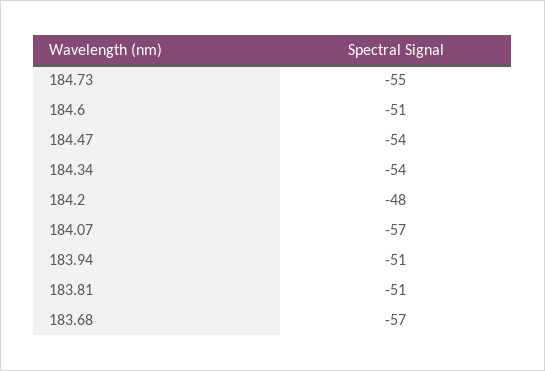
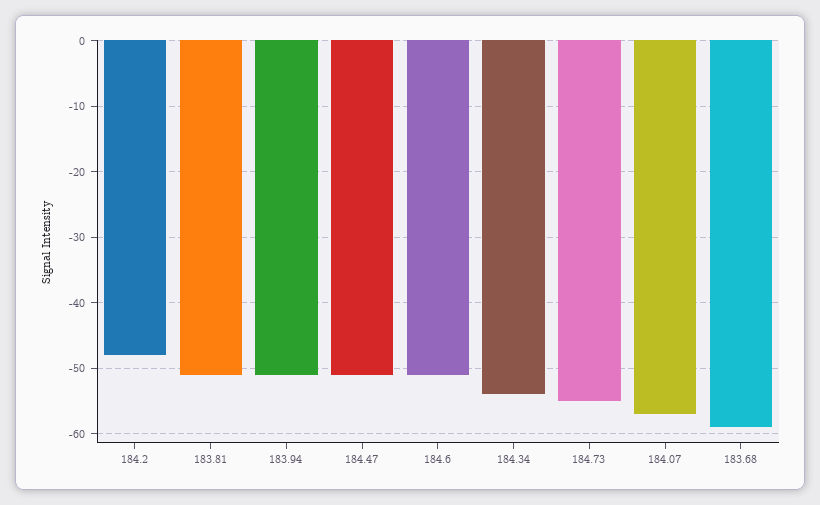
184.47: -54 -> -51
183.68: -57 -> -59

